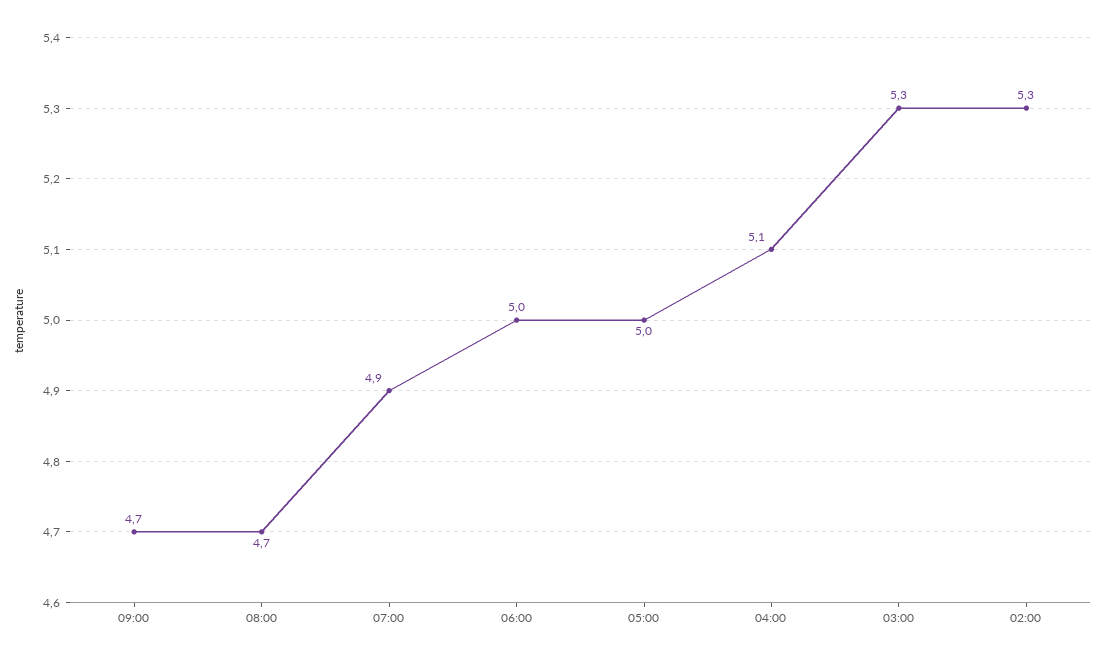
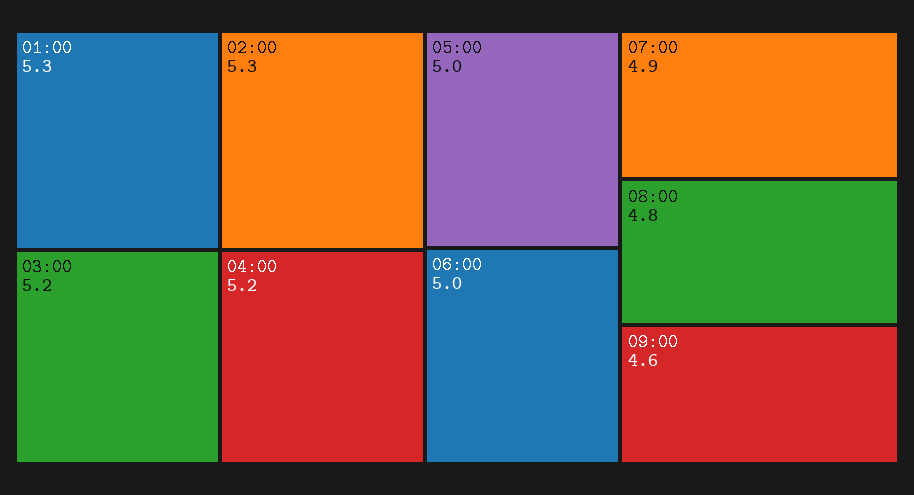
09:00: 4.7 -> 4.6
08:00: 4.7 -> 4.8
04:00: 5.1 -> 5.2
03:00: 5.3 -> 5.2
01:00: none -> 5.3

